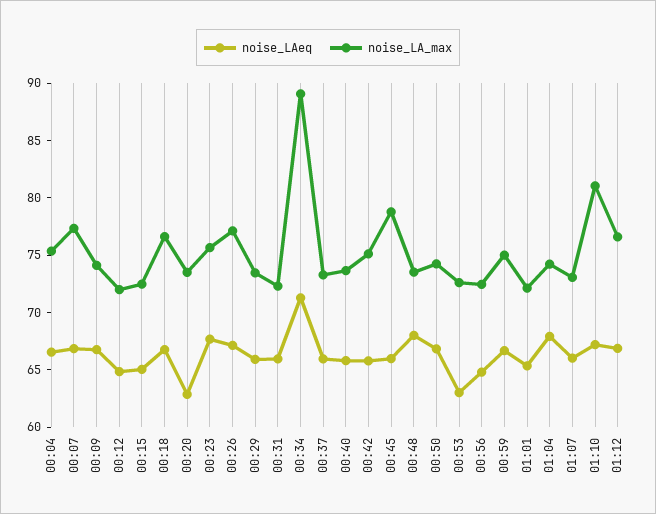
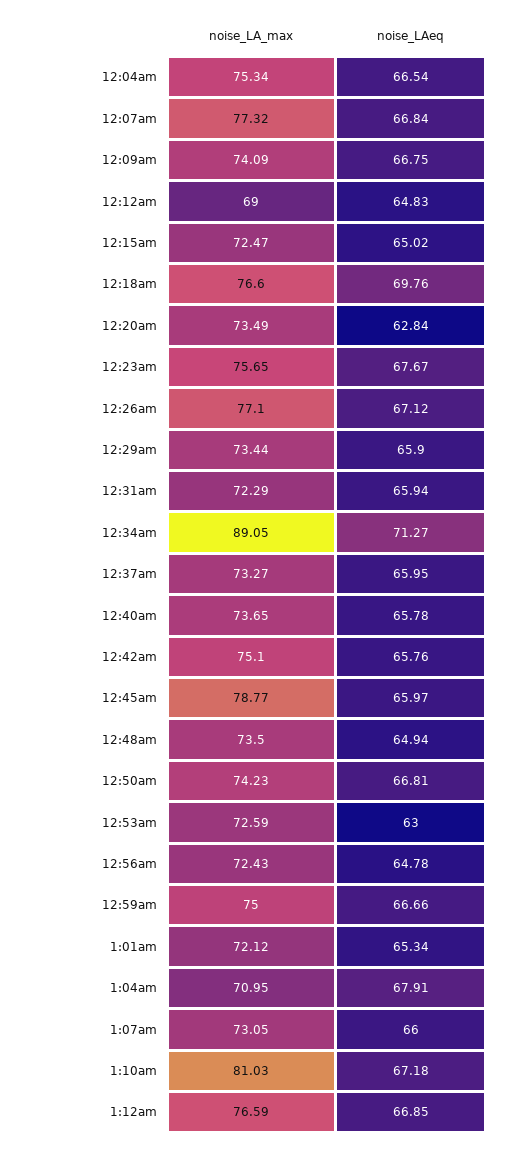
noise_LA_max, 00:12: 72 -> 69
noise_LAeq, 00:18: 67 -> 69.76
noise_LAeq, 00:48: 68 -> 64.94
noise_LA_max, 01:04: 74 -> 70.95

